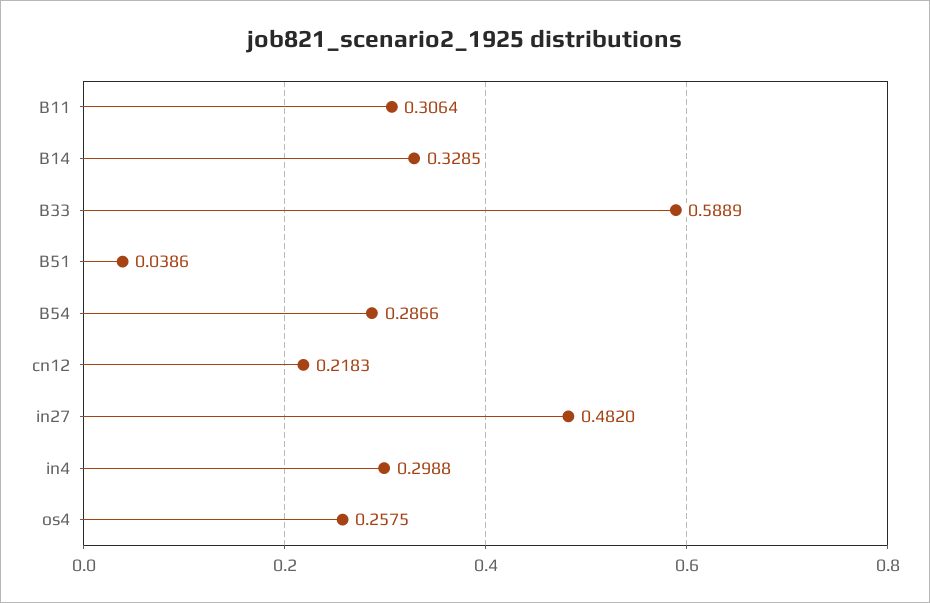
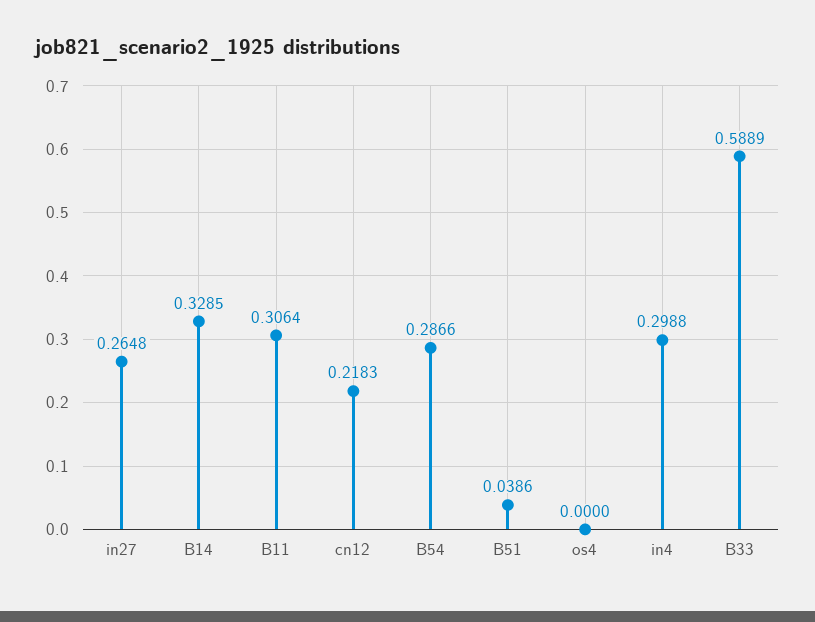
in27: 0.482 -> 0.2648
os4: 0.2575 -> 0

